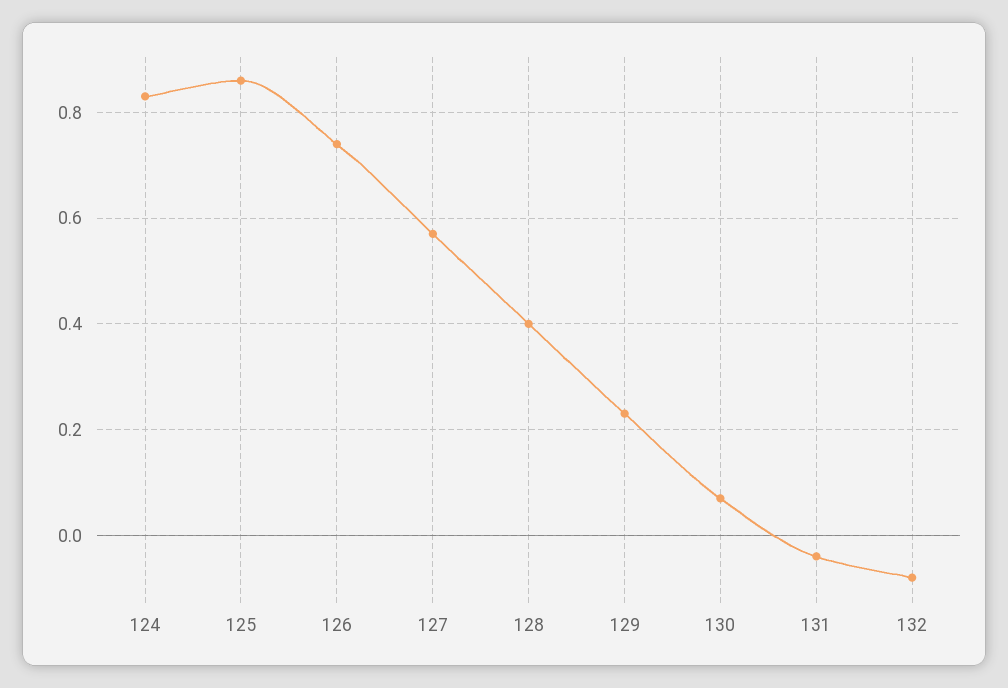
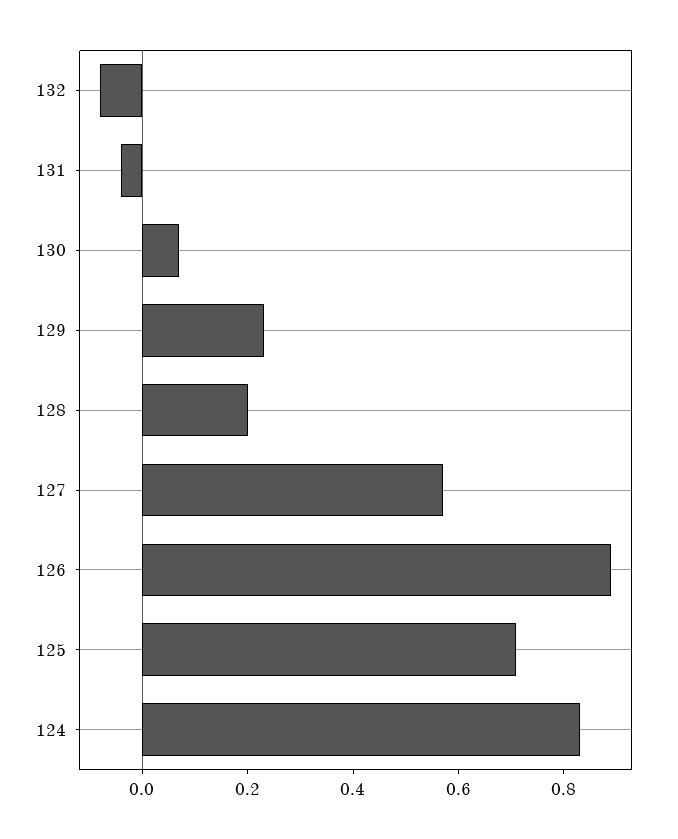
125: 0.85 -> 0.7
126: 0.75 -> 0.9
128: 0.4 -> 0.2

